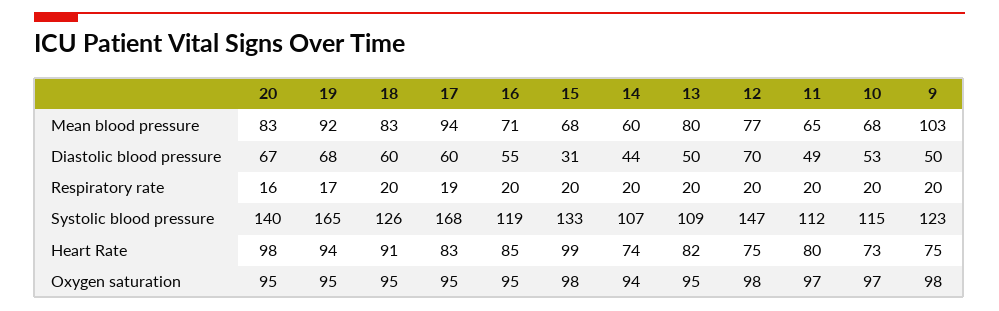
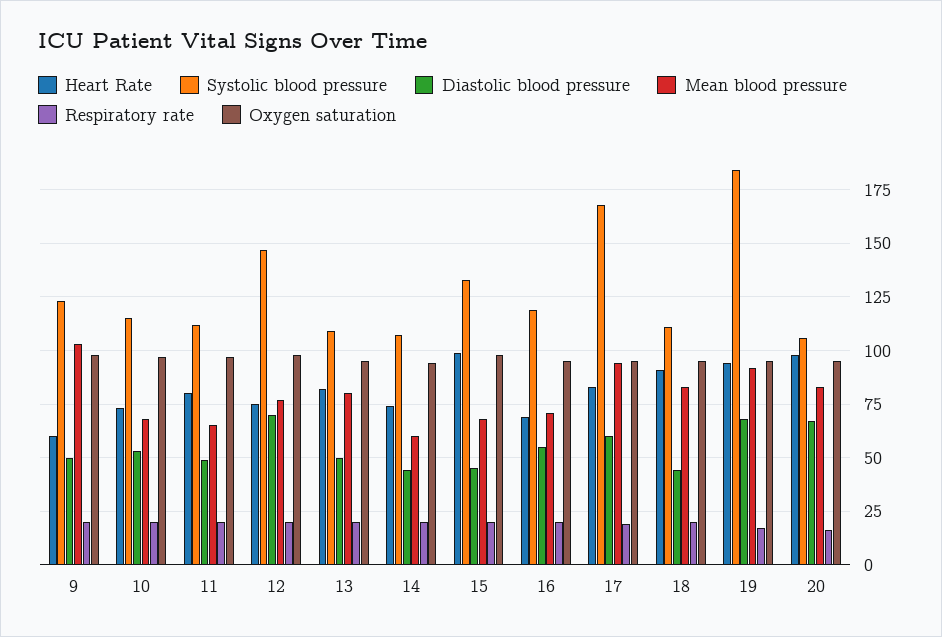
Diastolic blood pressure, 18: 60 -> 45
Diastolic blood pressure, 15: 31 -> 45
Systolic blood pressure, 20: 140 -> 105
Systolic blood pressure, 19: 165 -> 185
Systolic blood pressure, 18: 126 -> 110
Heart Rate, 16: 85 -> 70
Heart Rate, 9: 75 -> 60

